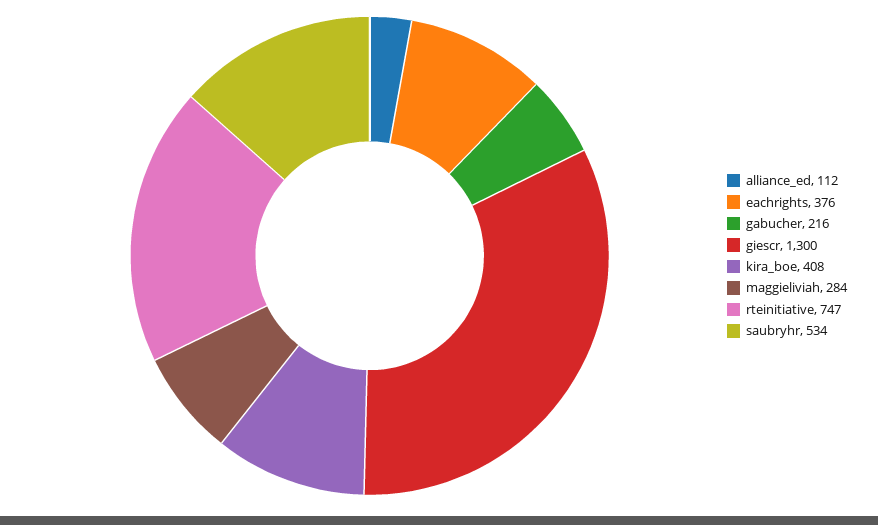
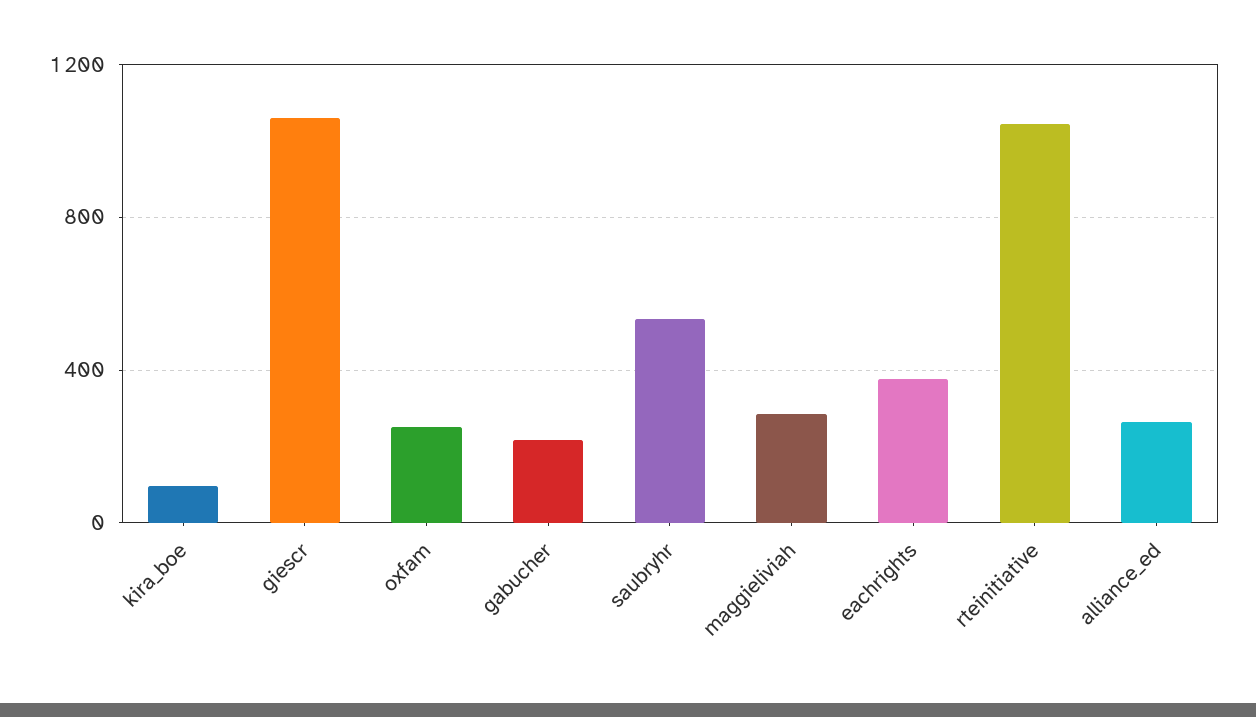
alliance_ed: 112 -> 250
giescr: 1300 -> 1050
kira_boe: 408 -> 100
rteinitiative: 747 -> 1050
oxfam: none -> 250

